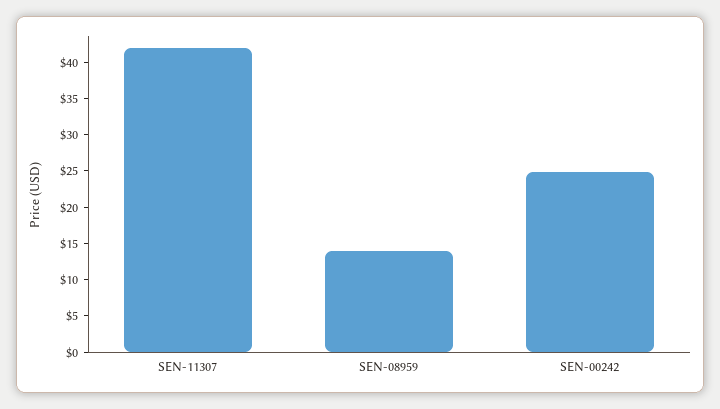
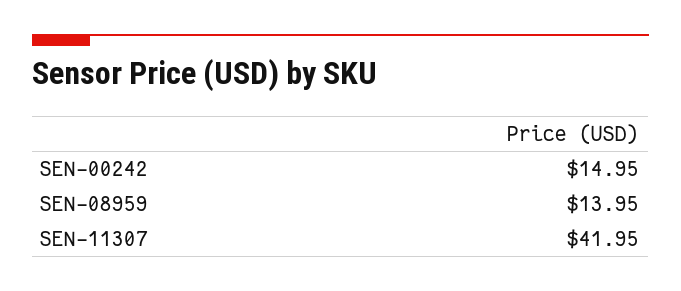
SEN-00242: 25 -> 14.95

